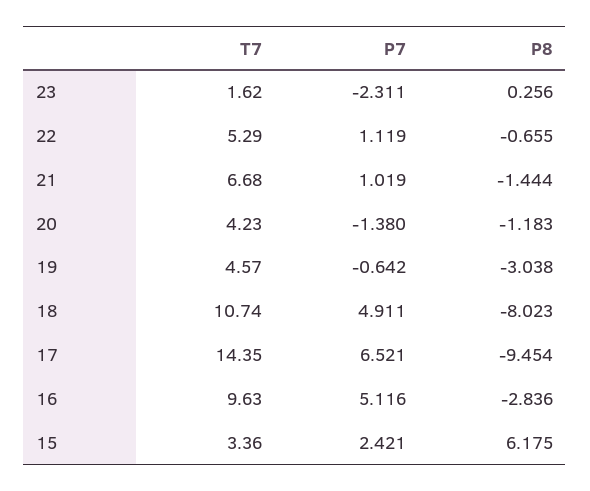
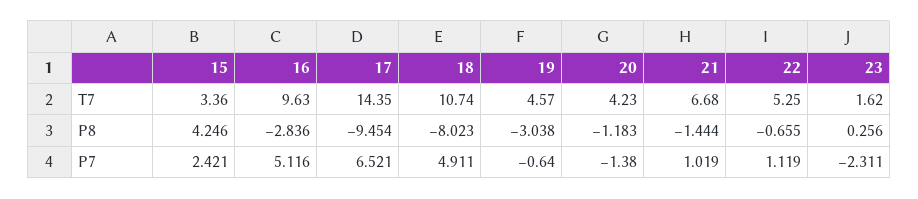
T7, 22: 5.29 -> 5.25
P7, 19: -0.642 -> -0.64
P8, 15: 6.175 -> 4.246

